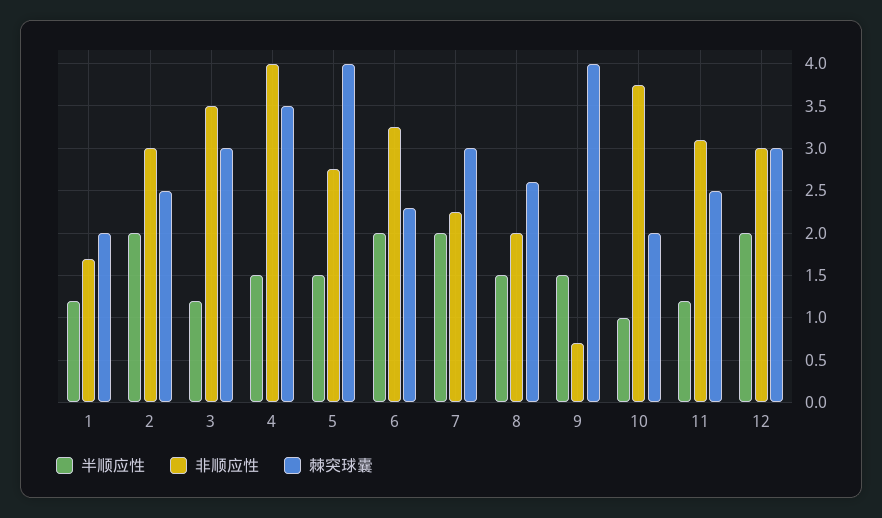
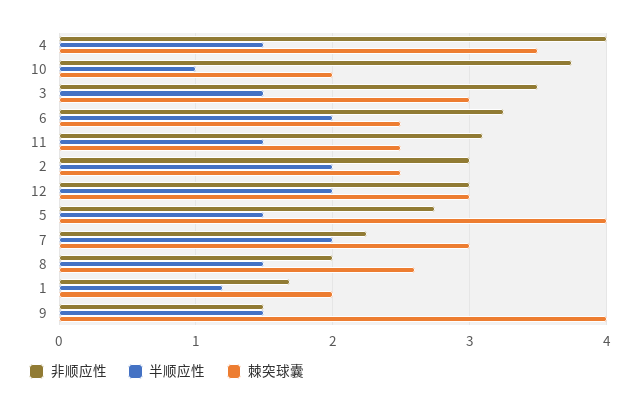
半顺应性, 3: 1.2 -> 1.5
棘突球囊, 6: 2.3 -> 2.5
非顺应性, 9: 0.7 -> 1.5
半顺应性, 11: 1.2 -> 1.5

